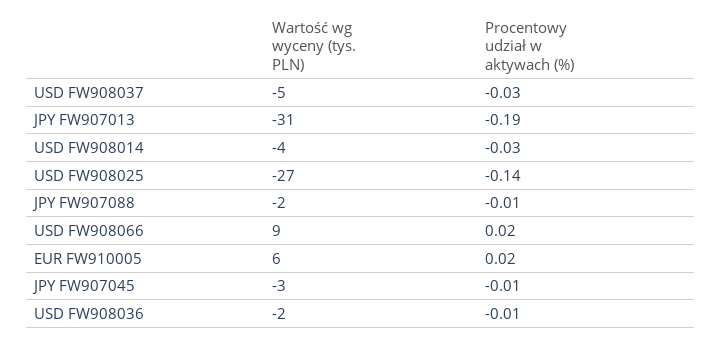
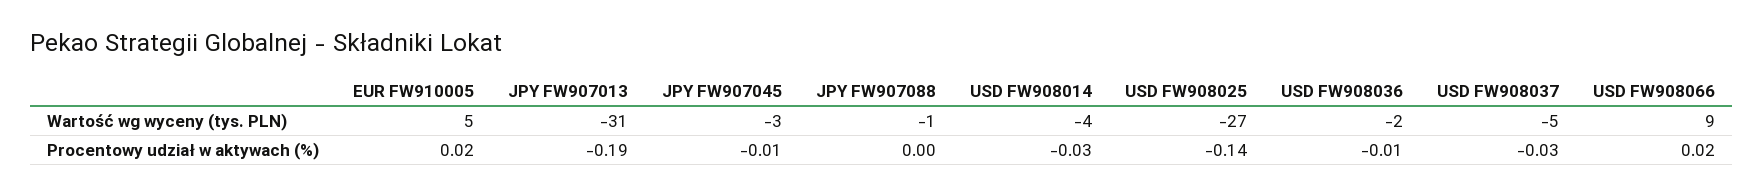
Wartość wg wyceny (tys. PLN), JPY FW907088: -2 -> -1
Procentowy udział w aktywach (%), JPY FW907088: -0.01 -> 0
Wartość wg wyceny (tys. PLN), EUR FW910005: 6 -> 5

